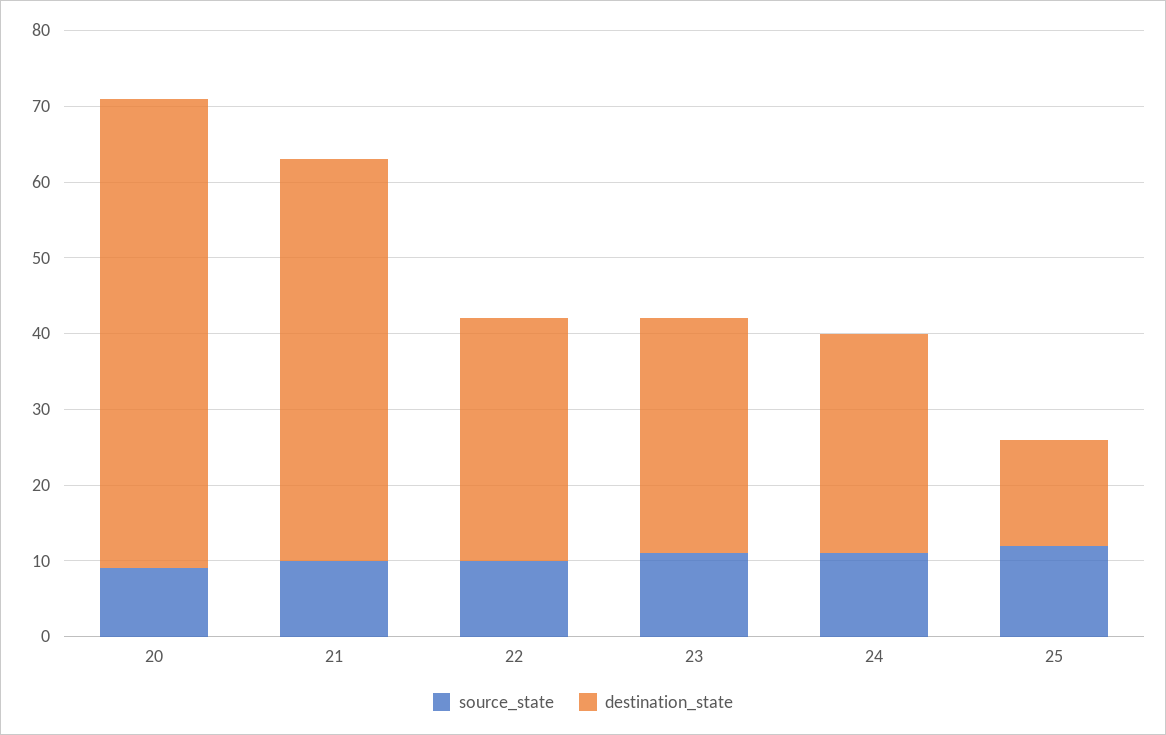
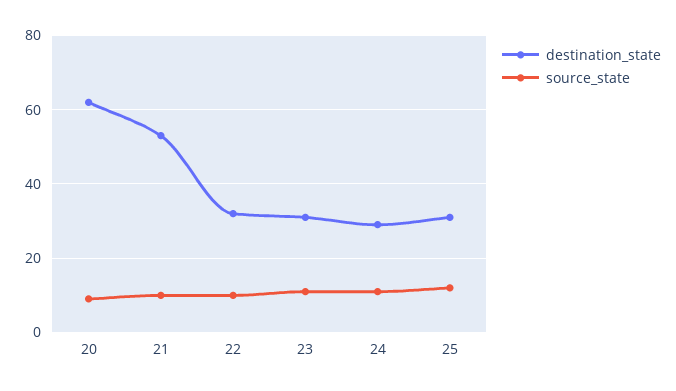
destination_state, 25: 15 -> 30

